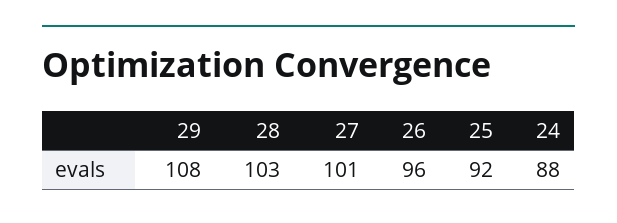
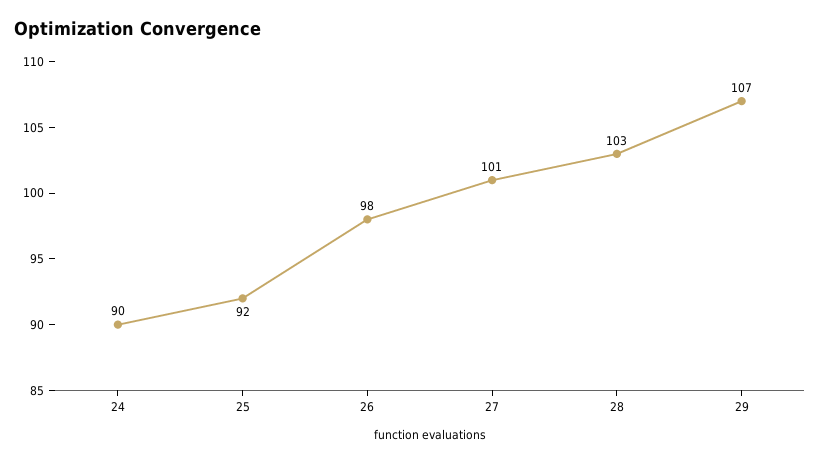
29: 108 -> 107
26: 96 -> 98
24: 88 -> 90

